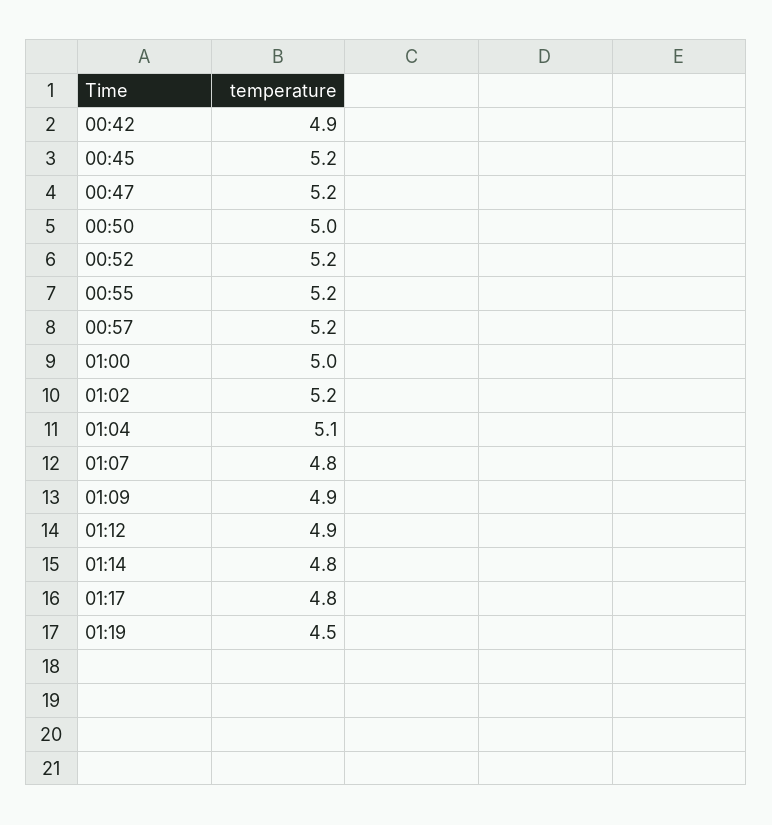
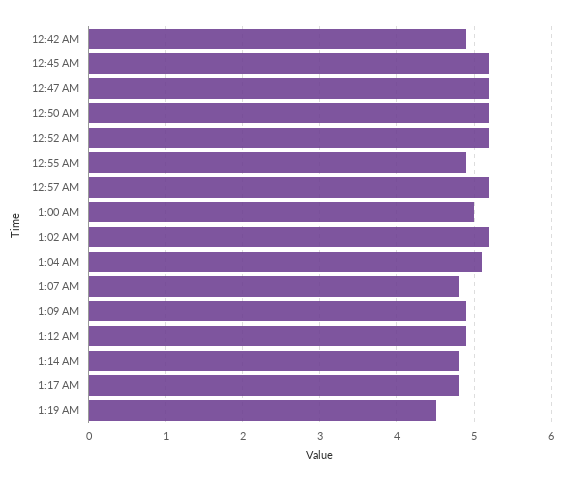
00:50: 5 -> 5.2
00:55: 5.2 -> 4.9

